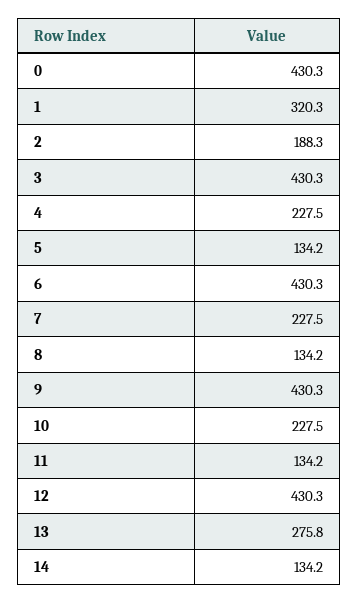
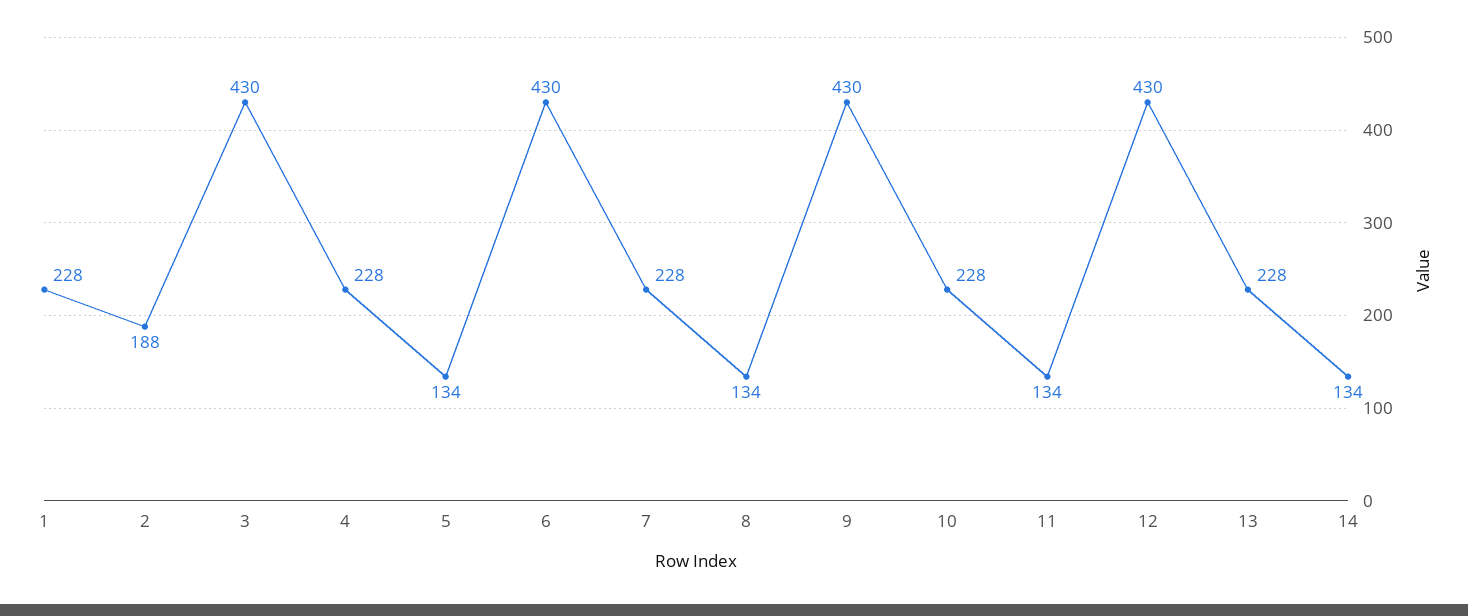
0: 430.3 -> none
1: 320.3 -> 228
13: 275.8 -> 228

